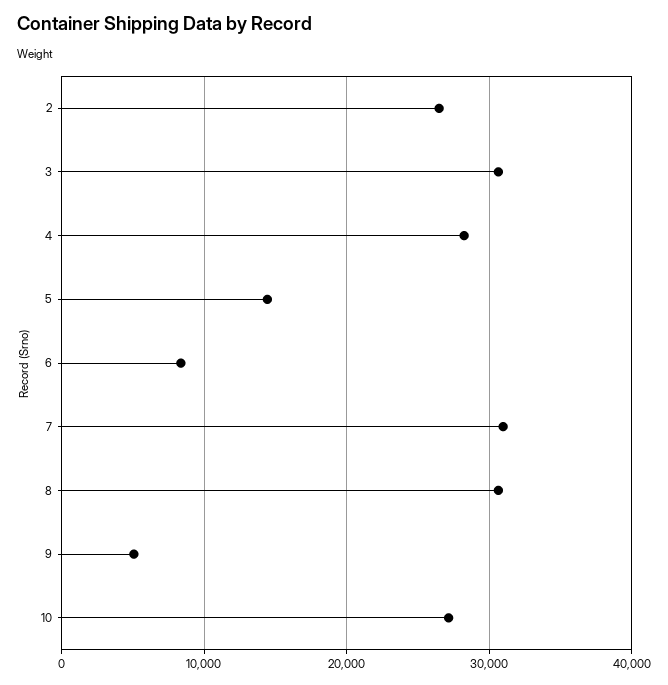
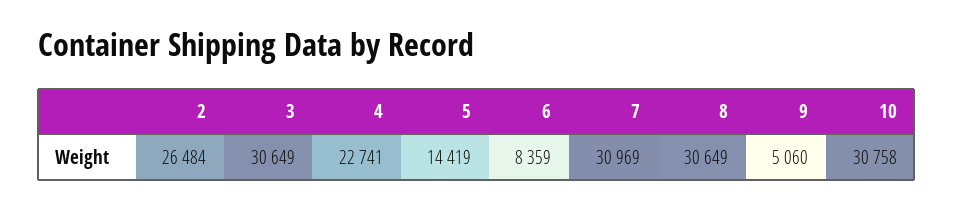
4: 28000 -> 22741
10: 27000 -> 30758

